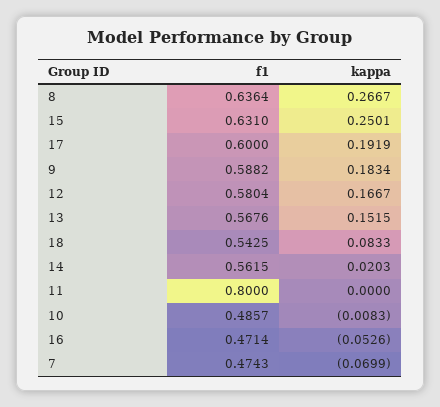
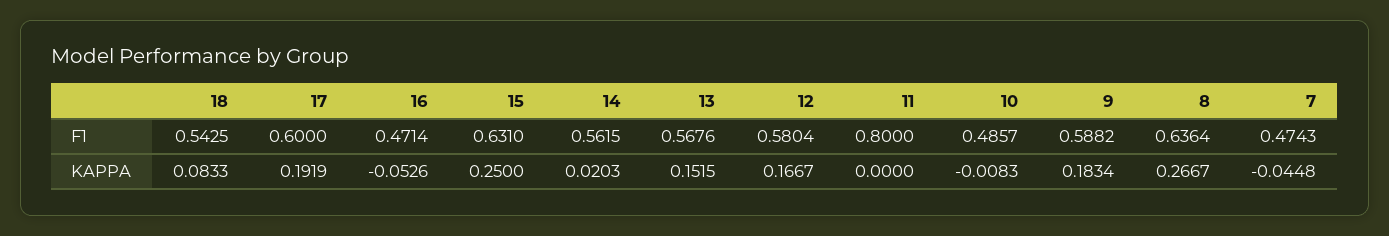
kappa, 15: 0.2501 -> 0.25
kappa, 7: -0.0699 -> -0.0448

